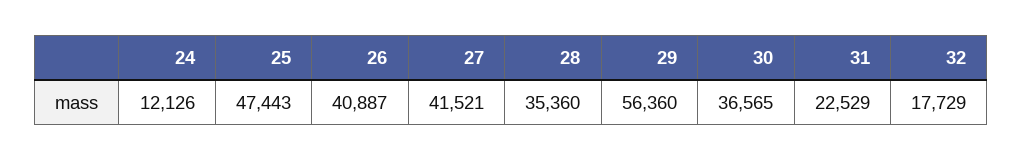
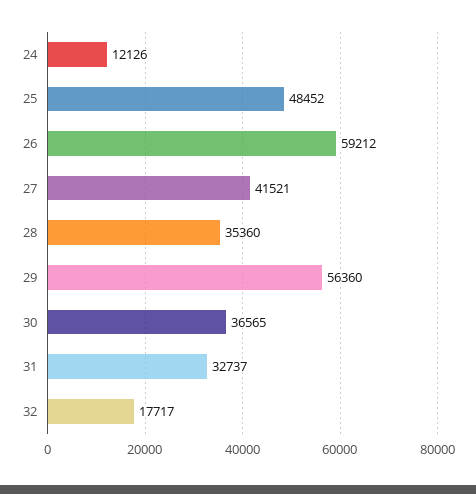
25: 47443 -> 48452
26: 40887 -> 59212
31: 22529 -> 32737
32: 17729 -> 17717

